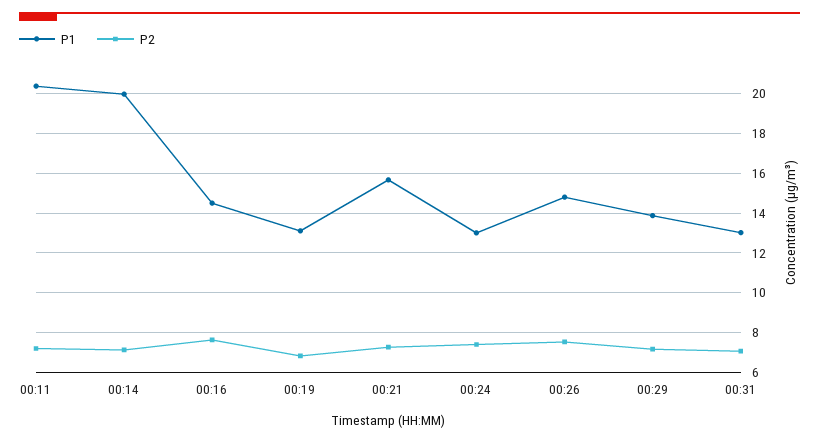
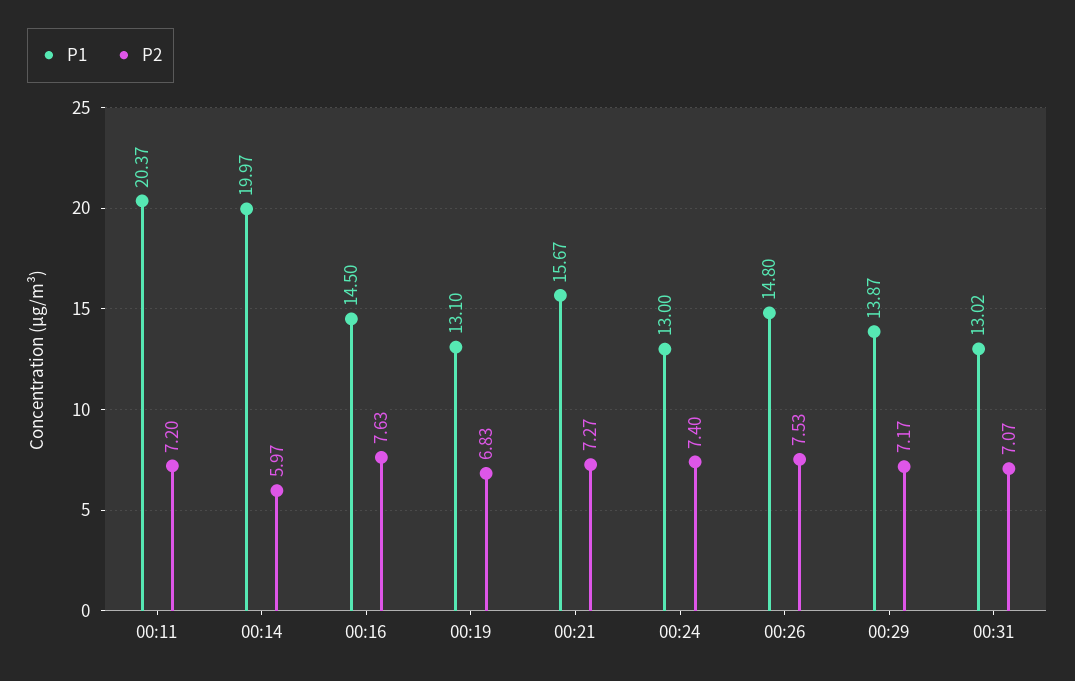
P2, 00:14: 7 -> 5.97

